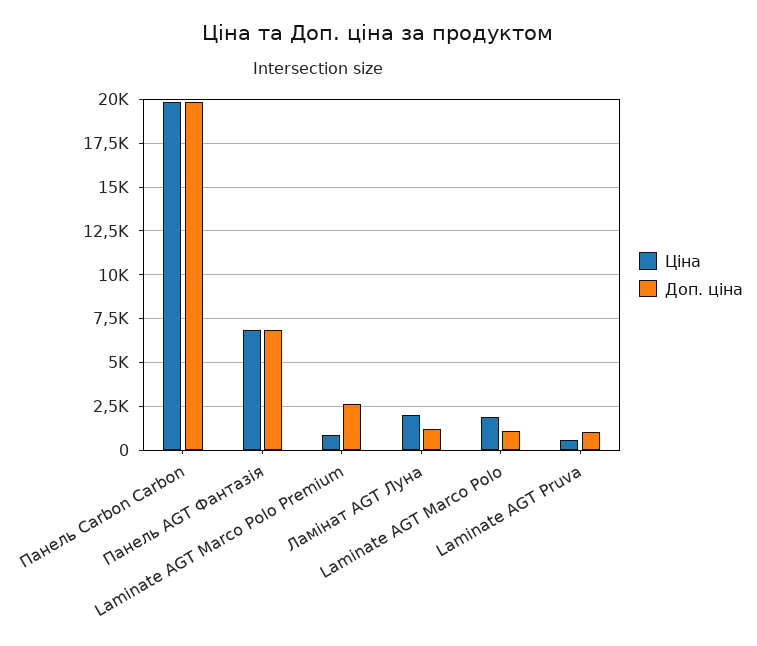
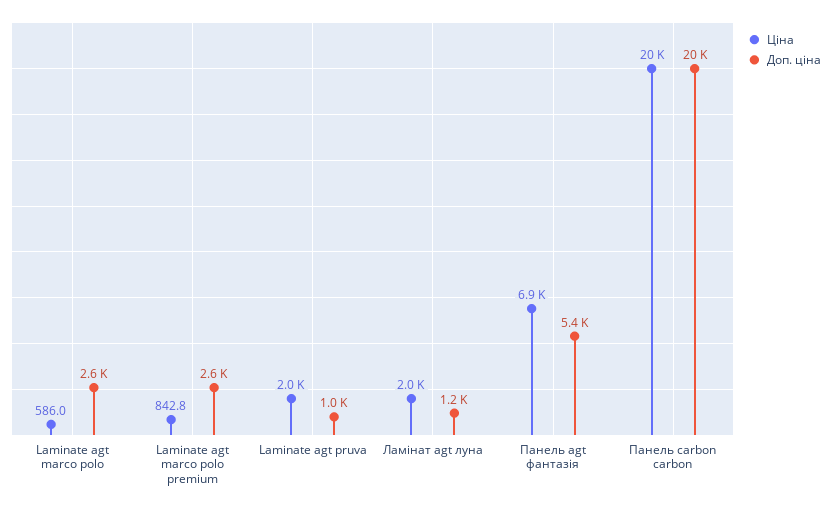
Доп. ціна, Панель AGT Фантазія: 7000 -> 5400
Ціна, Laminate AGT Marco Polo: 2000 -> 586
Доп. ціна, Laminate AGT Marco Polo: 1000 -> 2600
Ціна, Laminate AGT Pruva: 500 -> 2000

